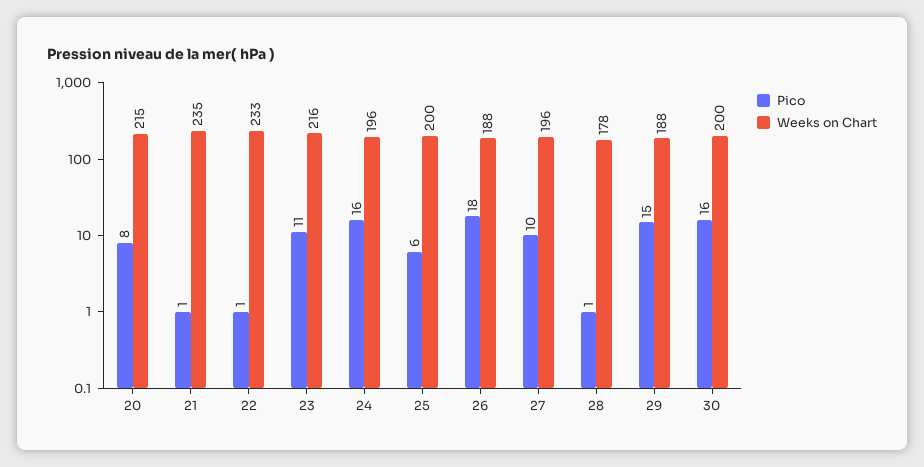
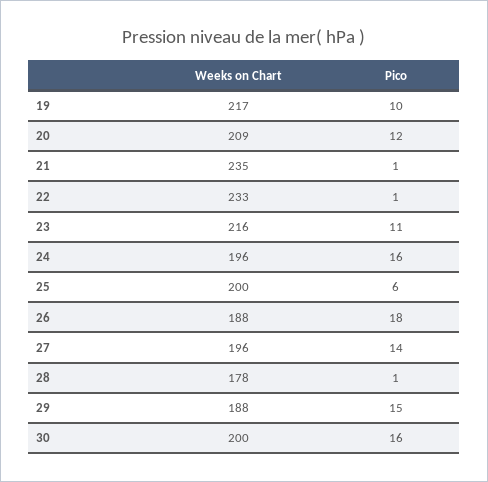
Pico, 20: 8 -> 12
Weeks on Chart, 20: 215 -> 209
Pico, 27: 10 -> 14
Weeks on Chart, 19: none -> 217
Pico, 19: none -> 10

